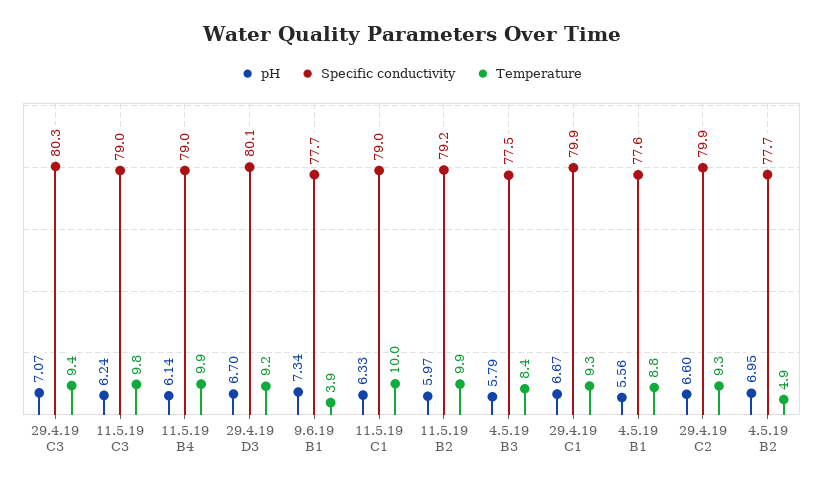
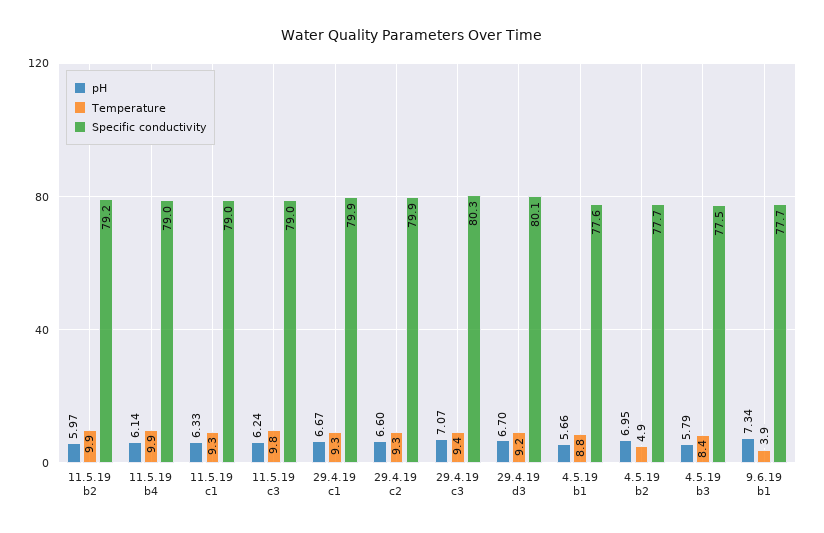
Temperature, 11.5.19 C1: 10 -> 9.3
pH, 4.5.19 B1: 5.56 -> 5.66

